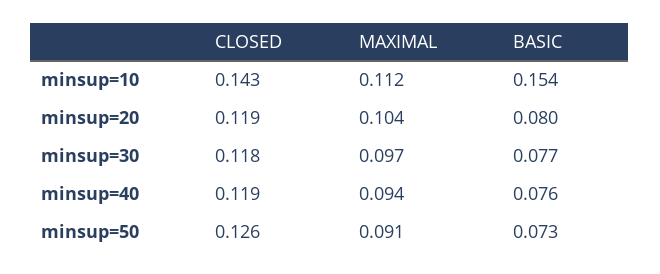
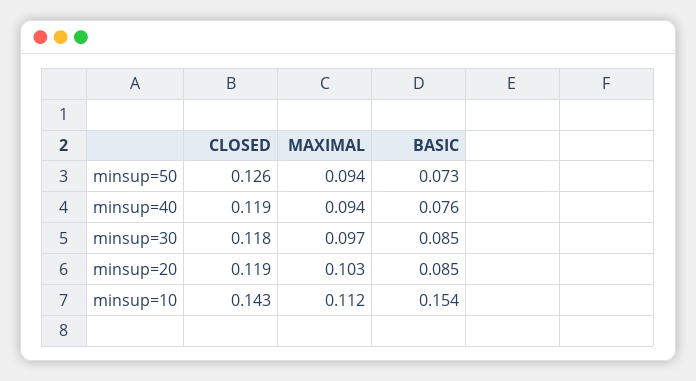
MAXIMAL, minsup=20: 0.104 -> 0.103
BASIC, minsup=20: 0.08 -> 0.085
BASIC, minsup=30: 0.077 -> 0.085
MAXIMAL, minsup=50: 0.091 -> 0.094

